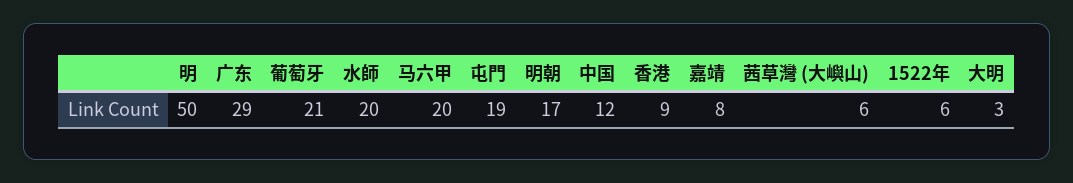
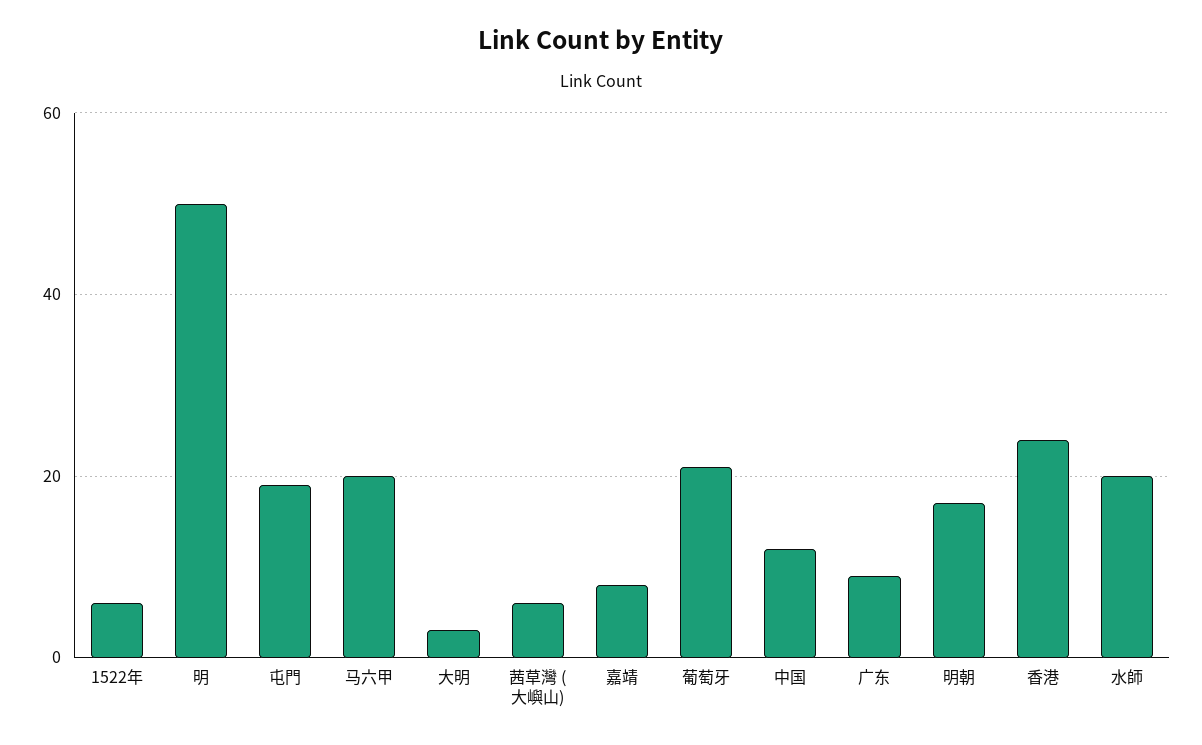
广东: 29 -> 10
香港: 9 -> 25

